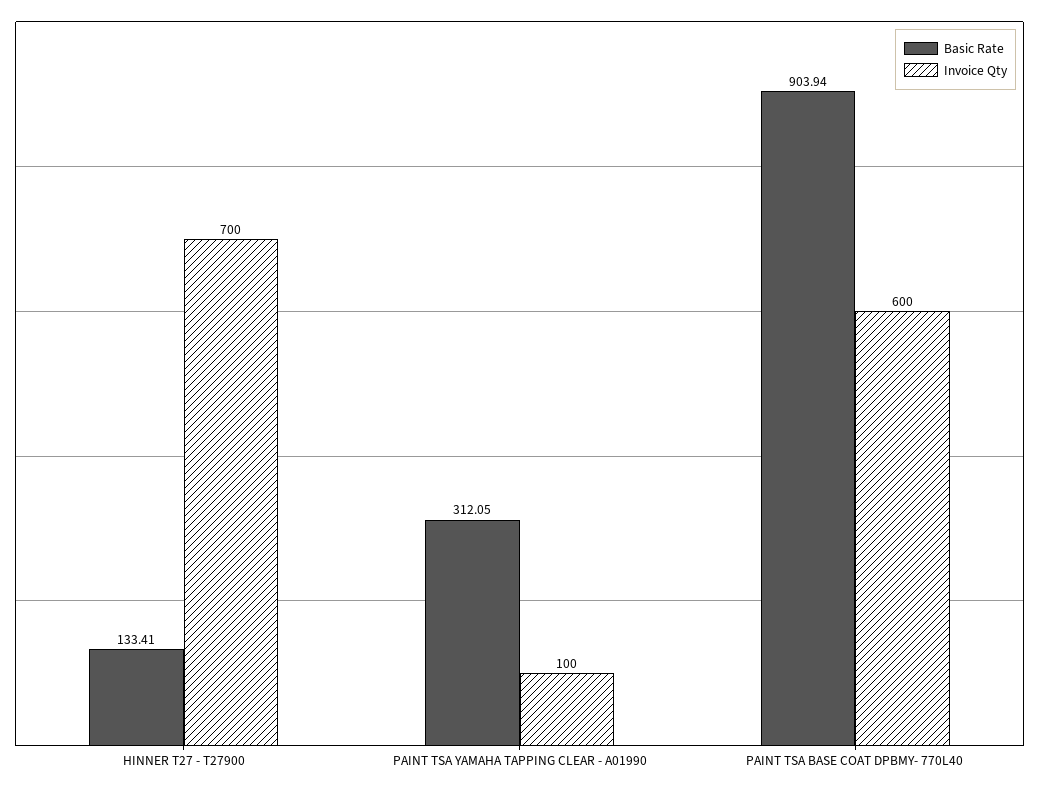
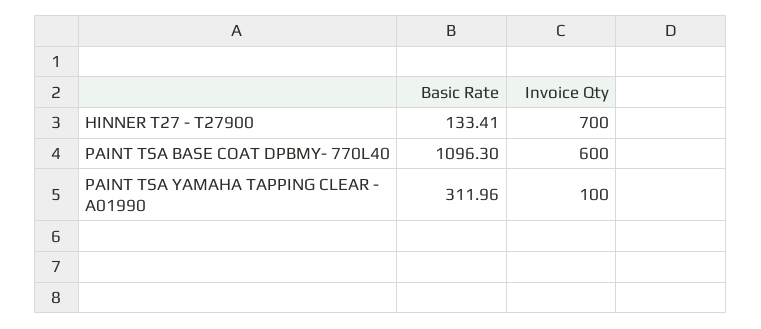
Basic Rate, PAINT TSA YAMAHA TAPPING CLEAR - A01990: 312.05 -> 311.96
Basic Rate, PAINT TSA BASE COAT DPBMY- 770L40: 903.94 -> 1096.3

